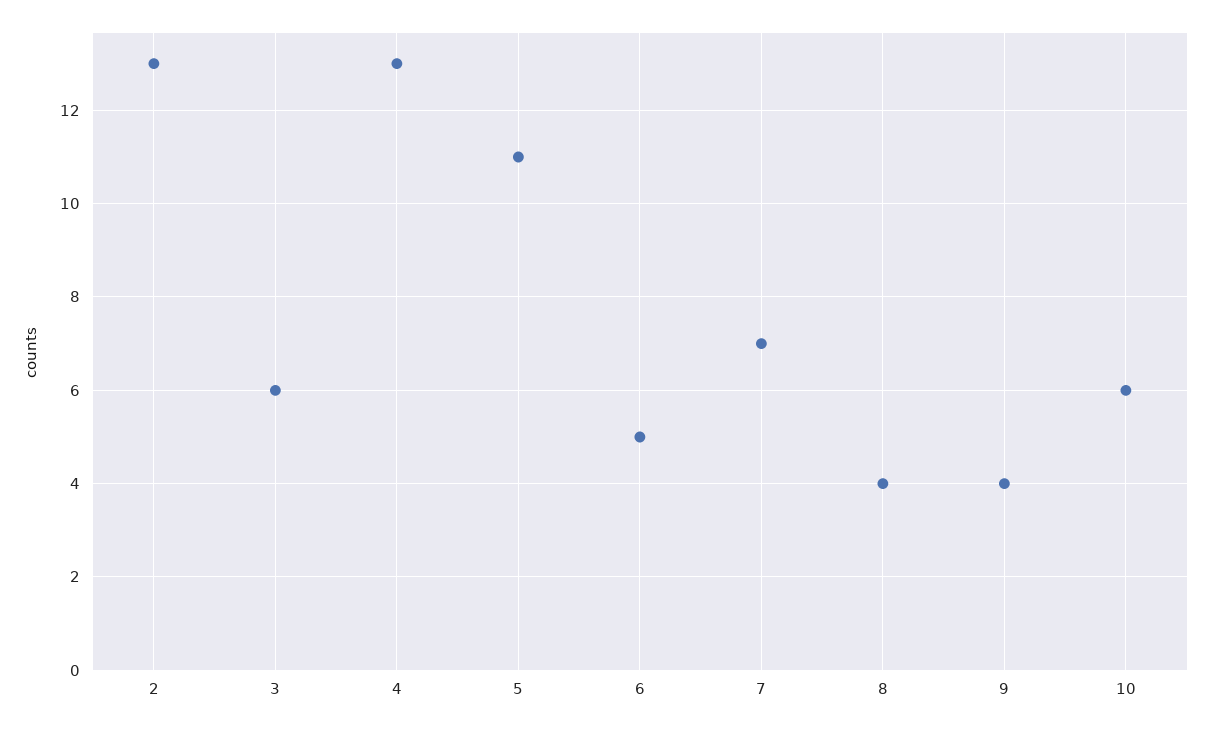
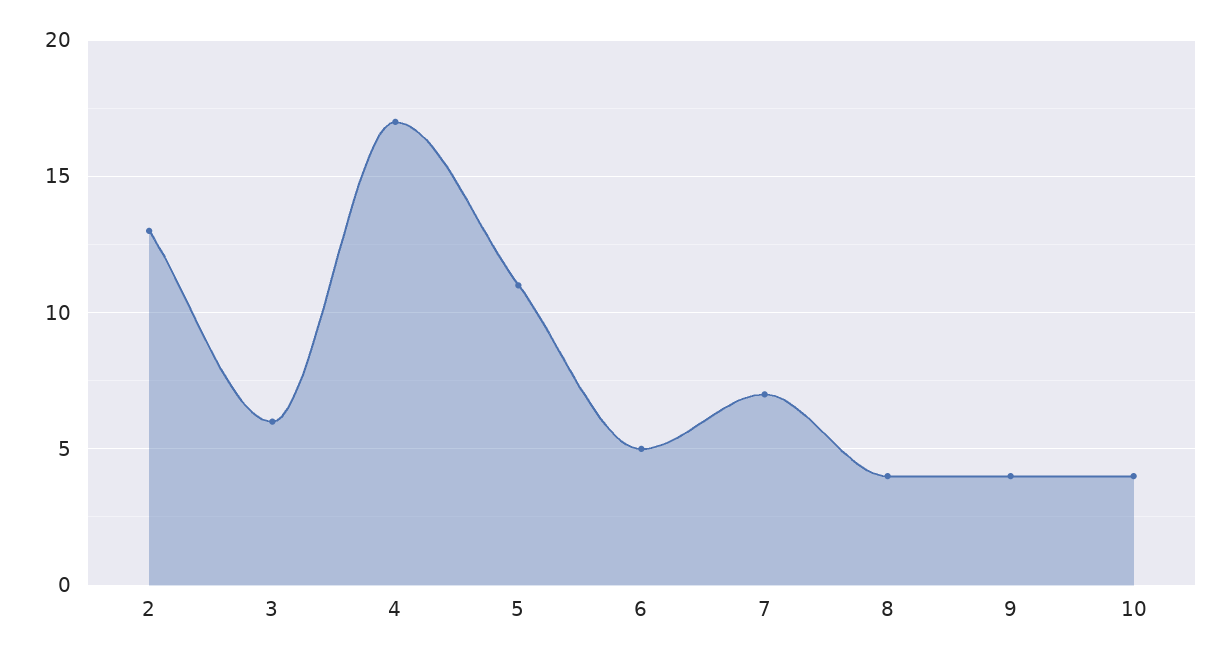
4: 13 -> 17
10: 6 -> 4

